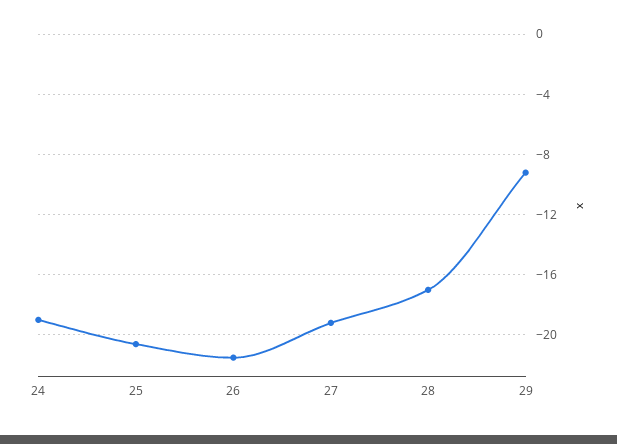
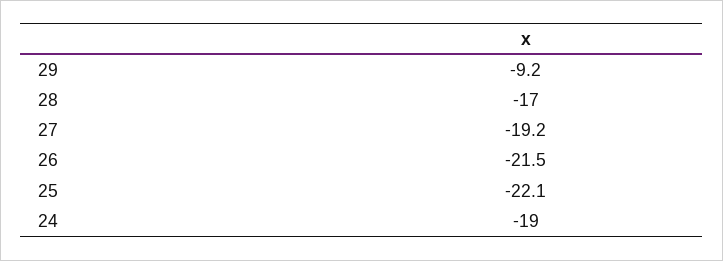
25: -20.5 -> -22.1

